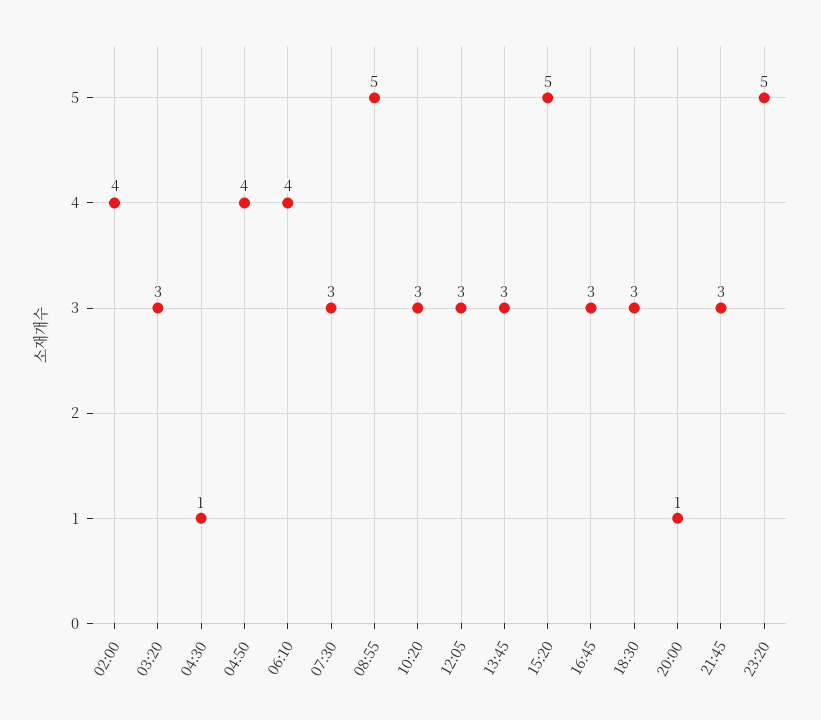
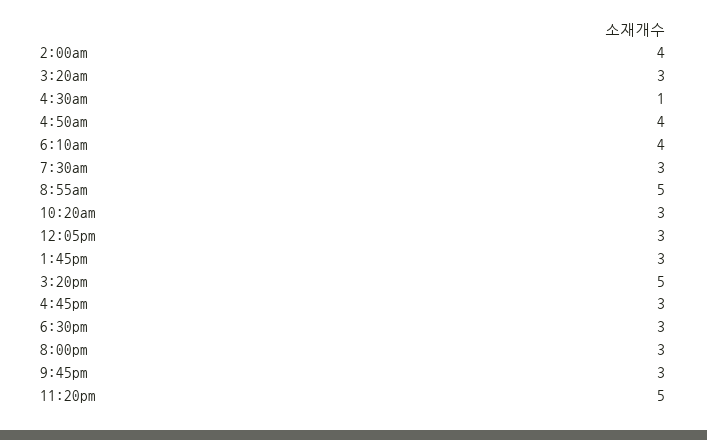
20:00: 1 -> 3

